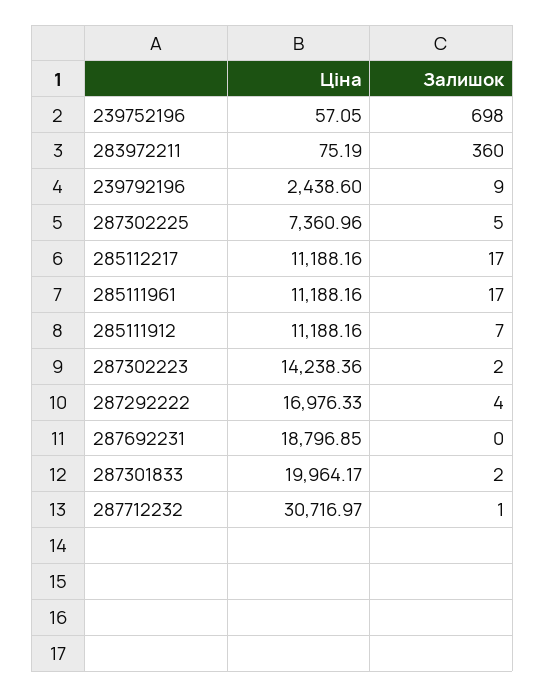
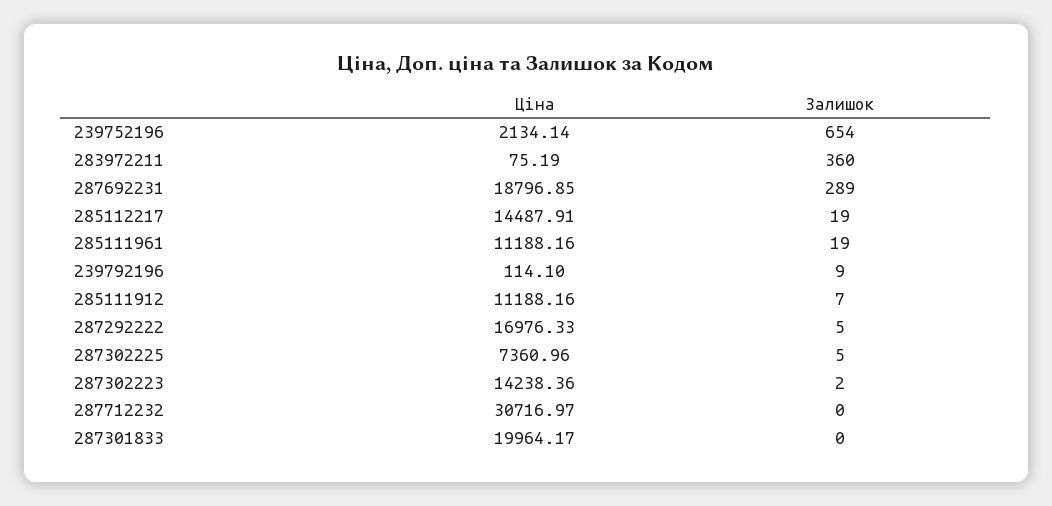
Ціна, 239752196: 57.05 -> 2134.14
Залишок, 239752196: 698 -> 654
Ціна, 239792196: 2438.6 -> 114.1
Ціна, 285112217: 11188.16 -> 14487.91
Залишок, 285112217: 17 -> 19
Залишок, 285111961: 17 -> 19
Залишок, 287292222: 4 -> 5
Залишок, 287692231: 0 -> 289
Залишок, 287301833: 2 -> 0
Залишок, 287712232: 1 -> 0

